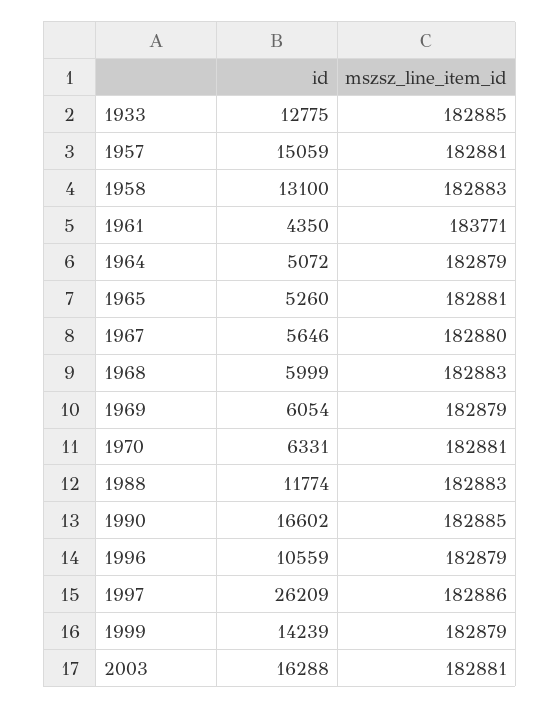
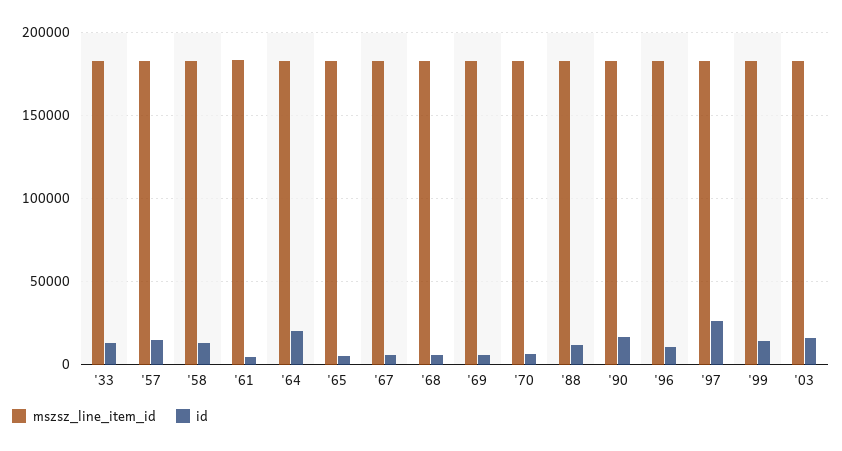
id, 1964: 5072 -> 20000

